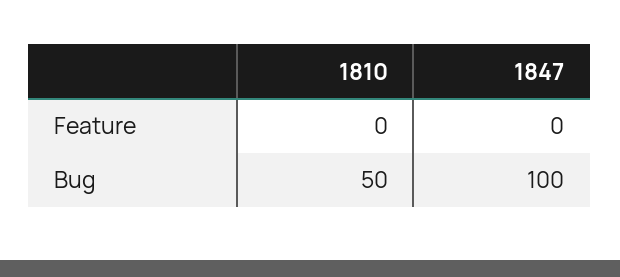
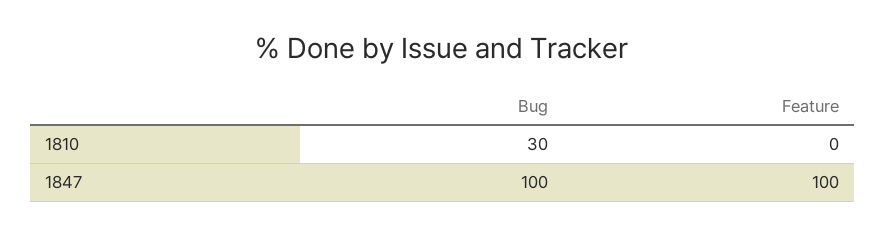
1847, Feature: 0 -> 100
1810, Bug: 50 -> 30

